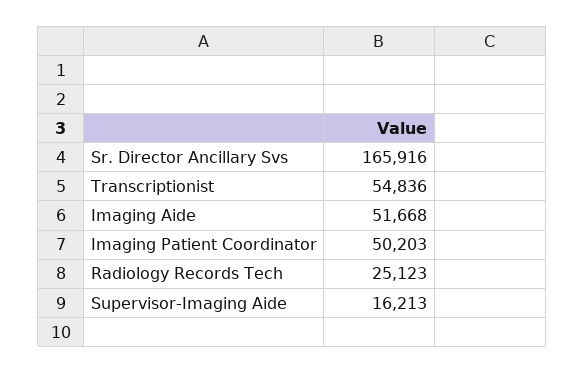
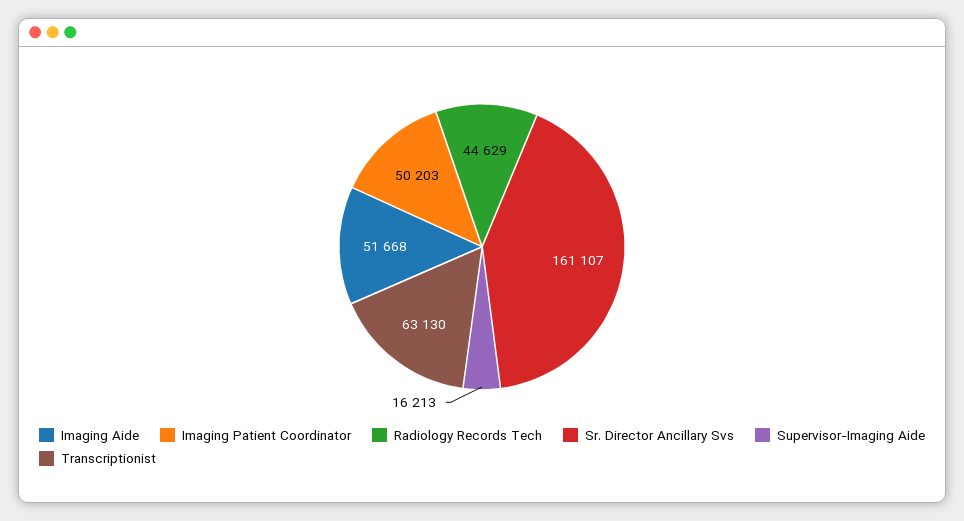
Sr. Director Ancillary Svs: 165916 -> 161107
Transcriptionist: 54836 -> 63130
Radiology Records Tech: 25123 -> 44629

